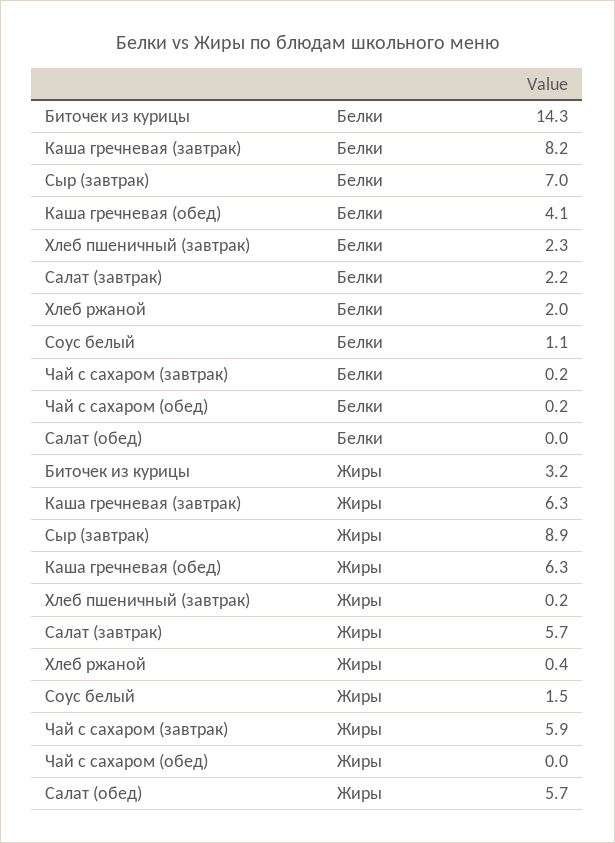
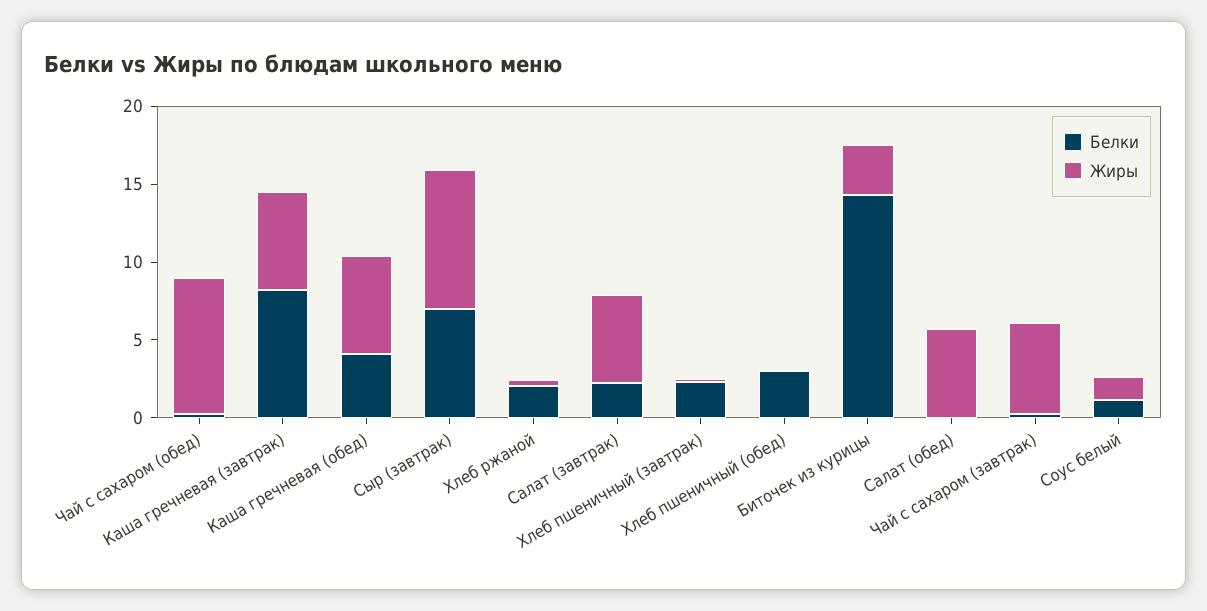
Жиры, Чай с сахаром (обед): 0 -> 9
Белки, Хлеб пшеничный (обед): none -> 3
Жиры, Хлеб пшеничный (обед): none -> 0

